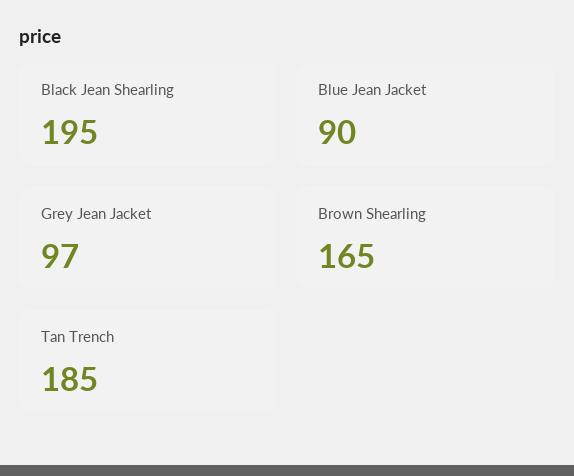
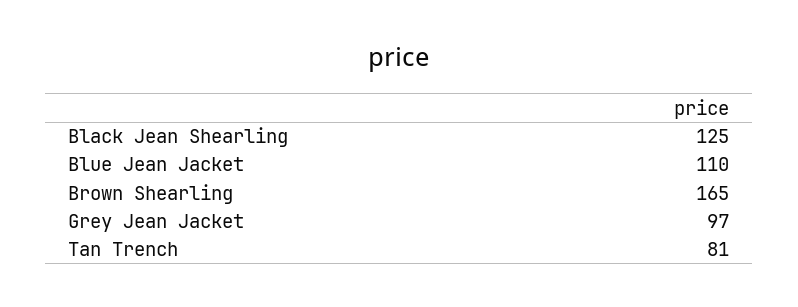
Black Jean Shearling: 195 -> 125
Blue Jean Jacket: 90 -> 110
Tan Trench: 185 -> 81

